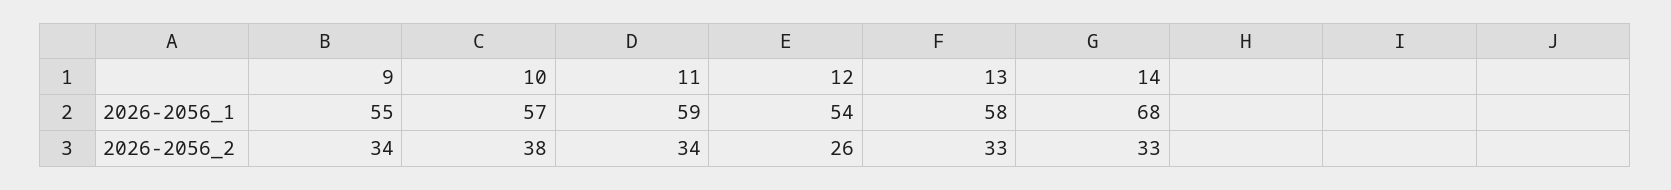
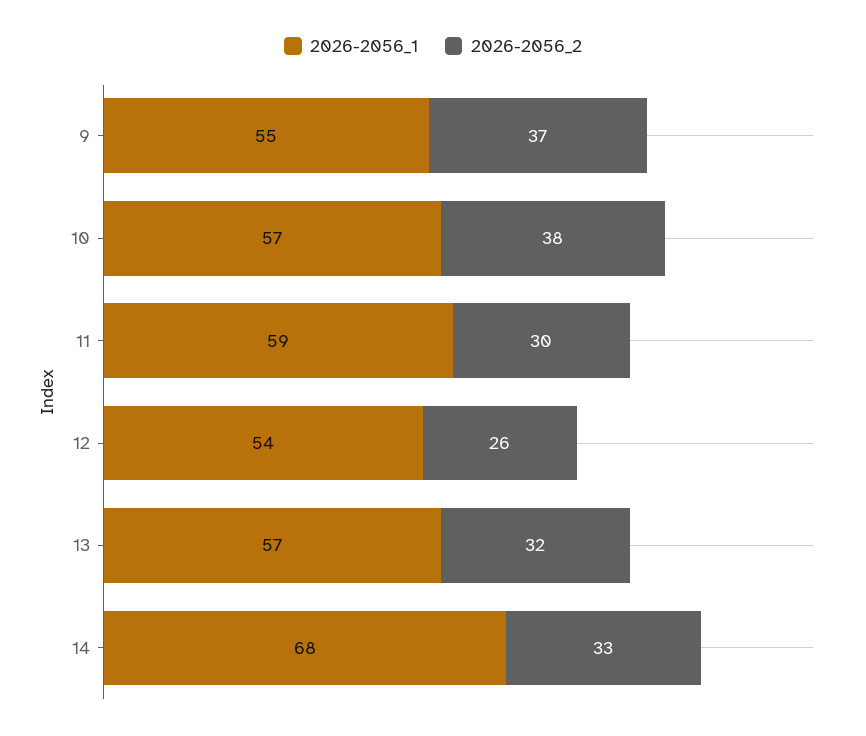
2026-2056_1, 13: 58 -> 57
2026-2056_2, 9: 34 -> 37
2026-2056_2, 11: 34 -> 30
2026-2056_2, 13: 33 -> 32

